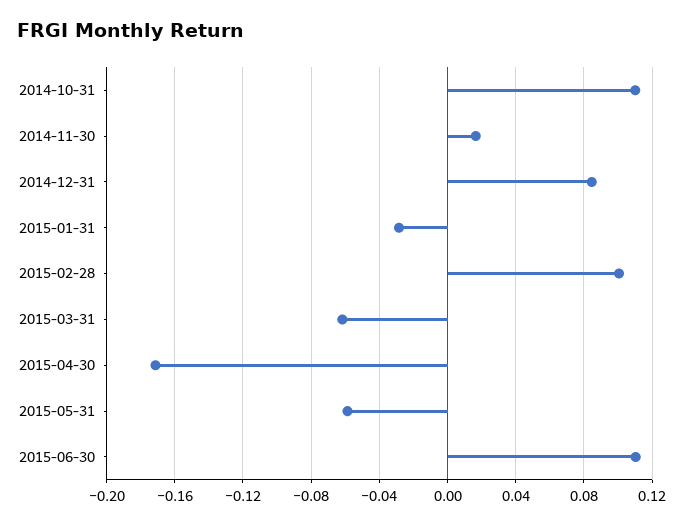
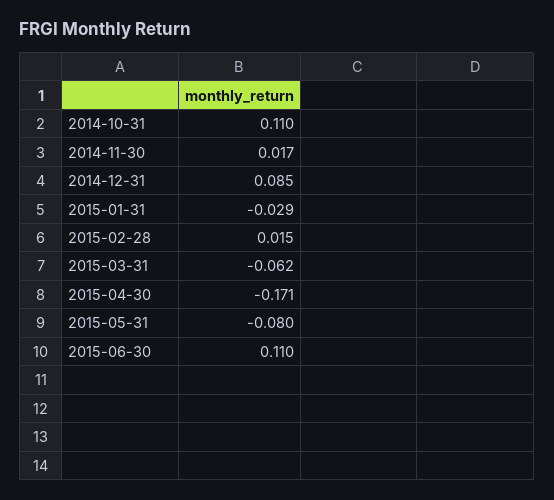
2015-02-28: 0.1 -> 0.015
2015-05-31: -0.06 -> -0.08

